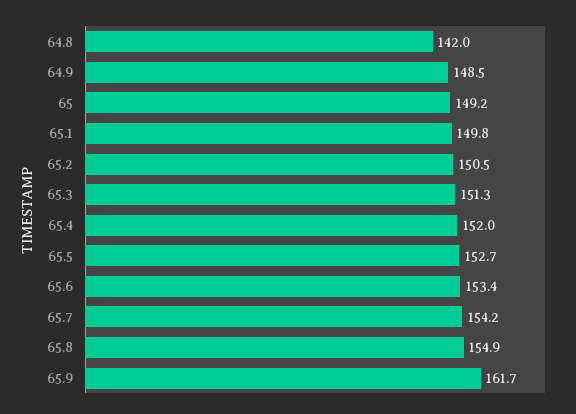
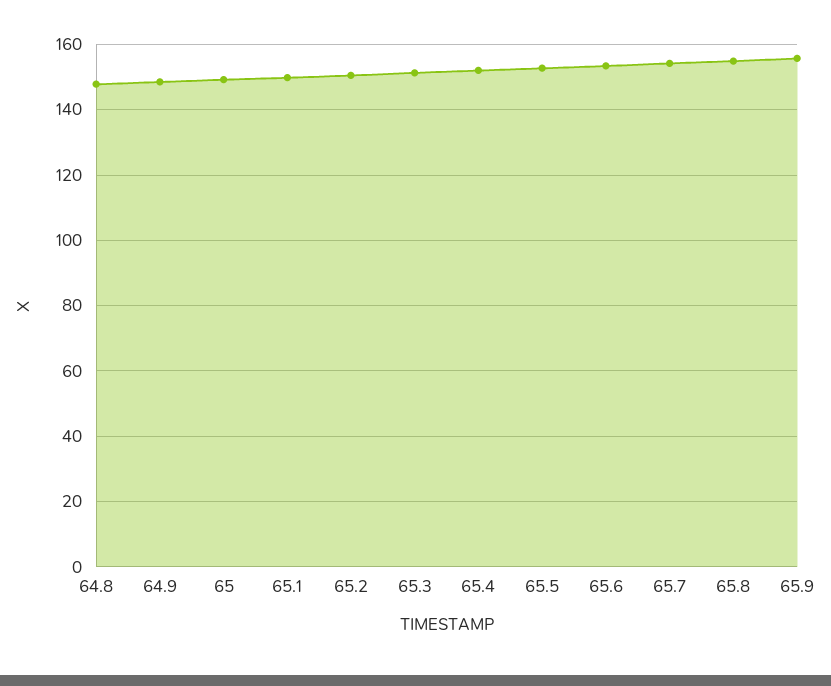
64.8: 142 -> 148
65.9: 161.7 -> 156

